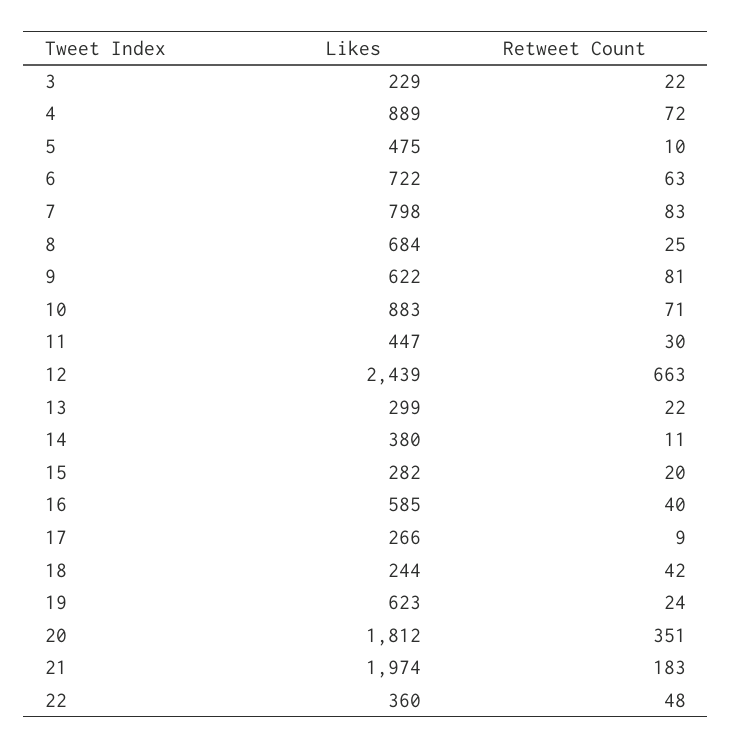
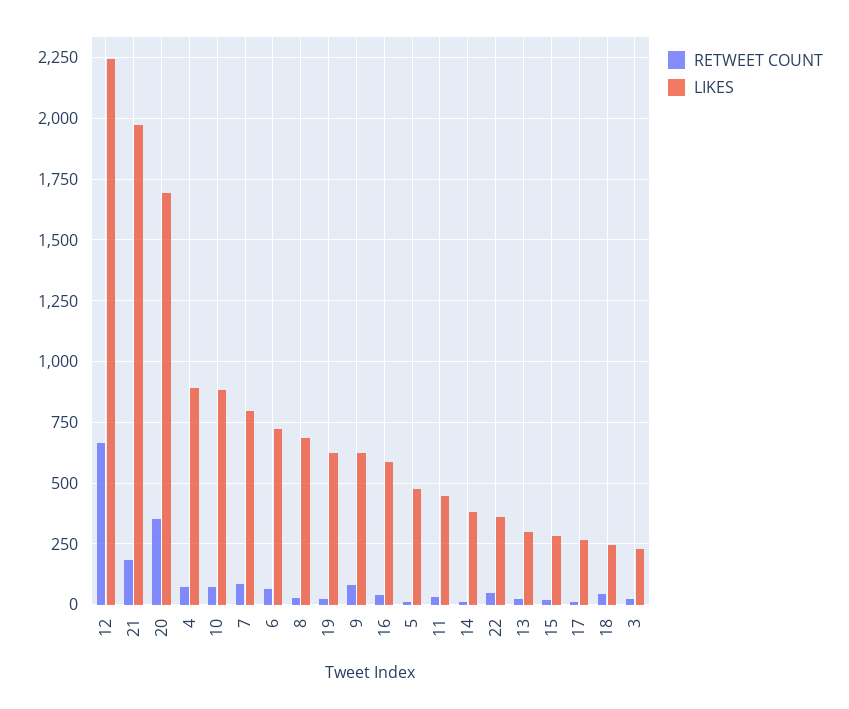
Likes, 12: 2439 -> 2250
Likes, 20: 1812 -> 1700

